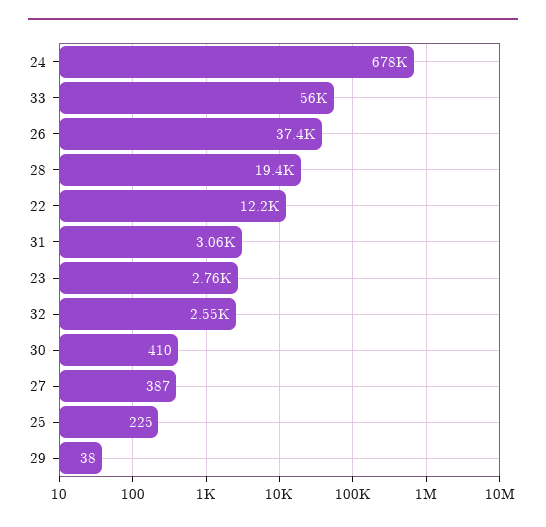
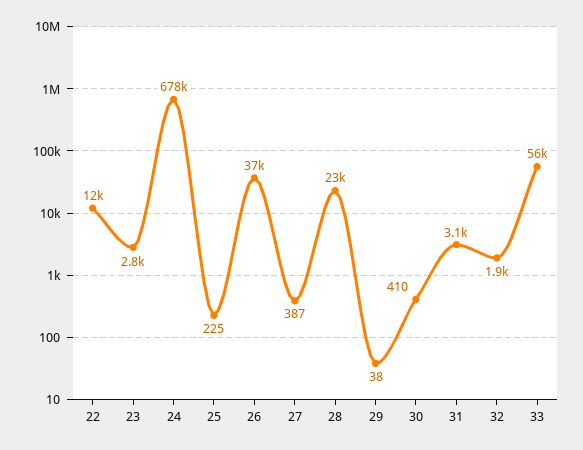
28: 19400 -> 23000
32: 2550 -> 1900

